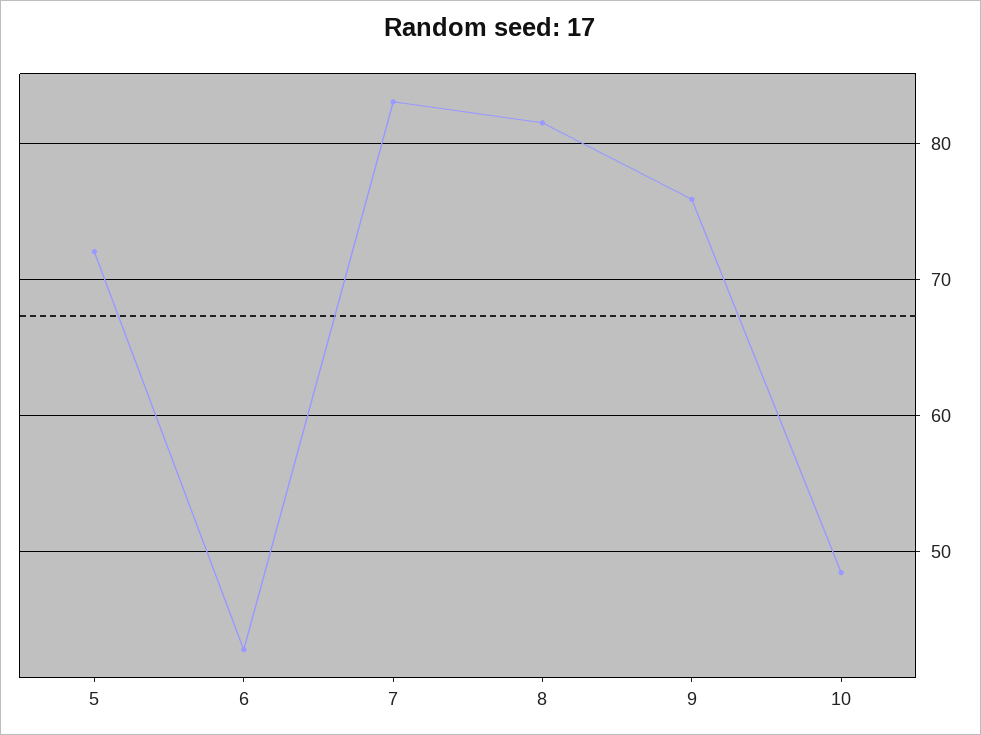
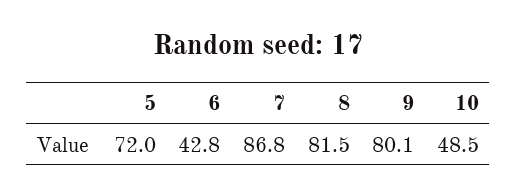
7: 83 -> 86.8
9: 76 -> 80.1

